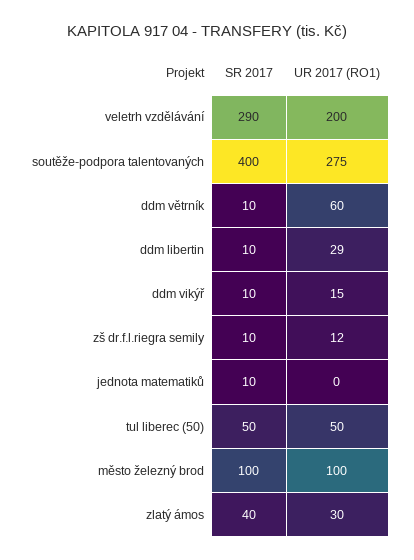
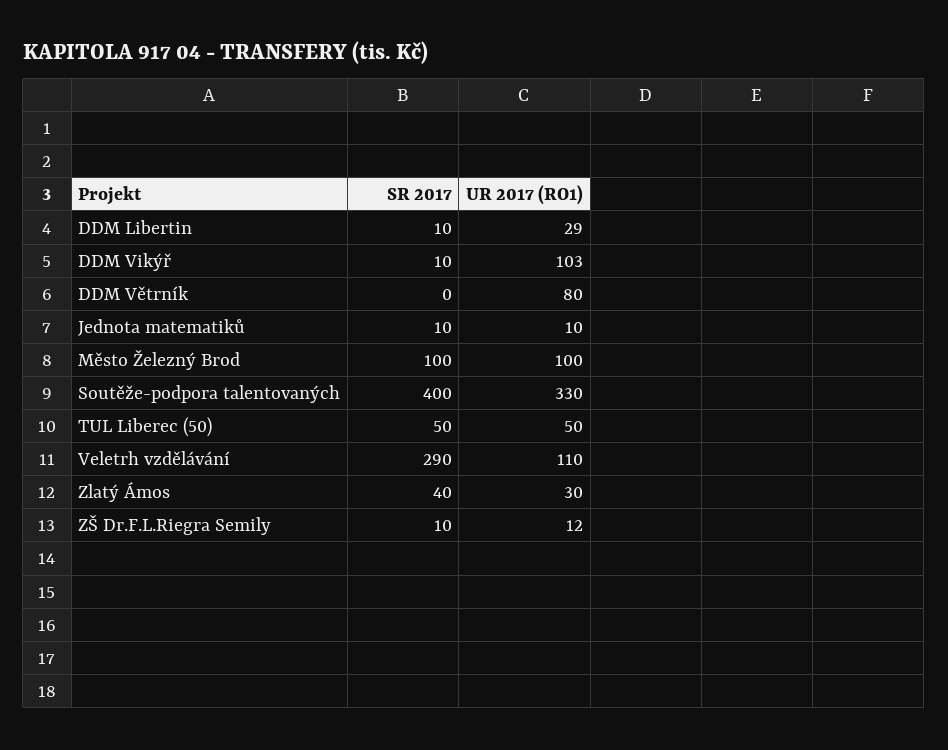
UR 2017 (RO1), veletrh vzdělávání: 200 -> 110
UR 2017 (RO1), soutěže-podpora talentovaných: 275 -> 330
SR 2017, ddm větrník: 10 -> 0
UR 2017 (RO1), ddm větrník: 60 -> 80
UR 2017 (RO1), ddm vikýř: 15 -> 103
UR 2017 (RO1), jednota matematiků: 0 -> 10

